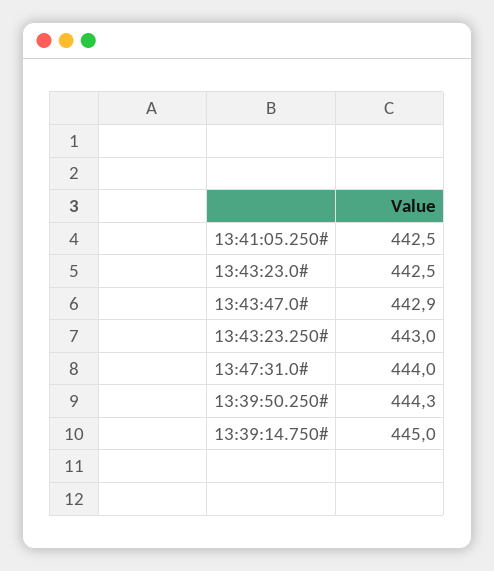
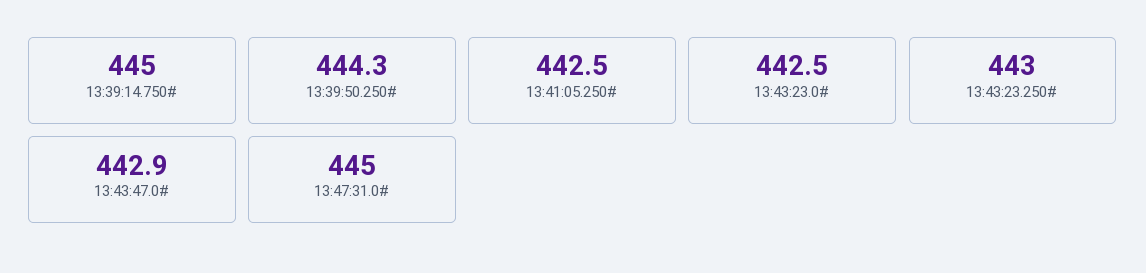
13:47:31.0#: 444 -> 445

